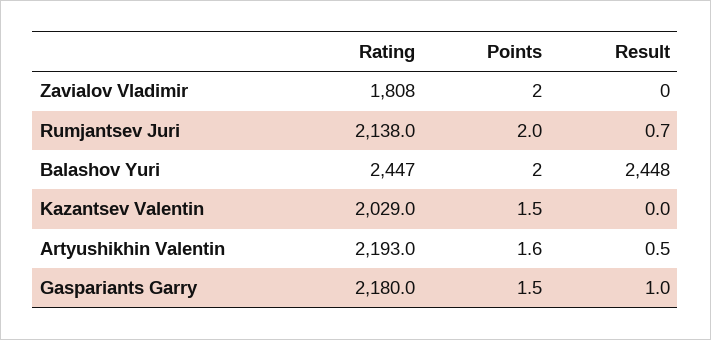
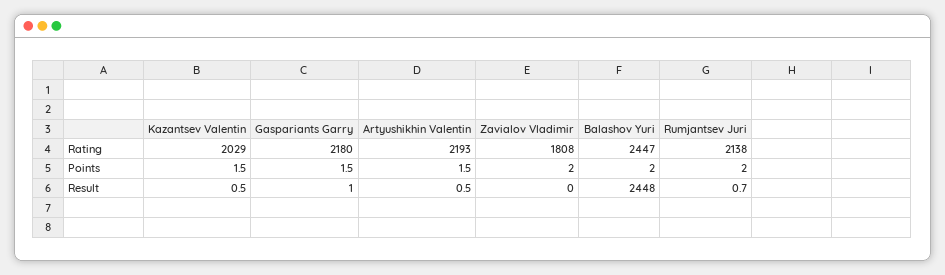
Result, Kazantsev Valentin: 0 -> 0.5
Points, Artyushikhin Valentin: 1.6 -> 1.5

